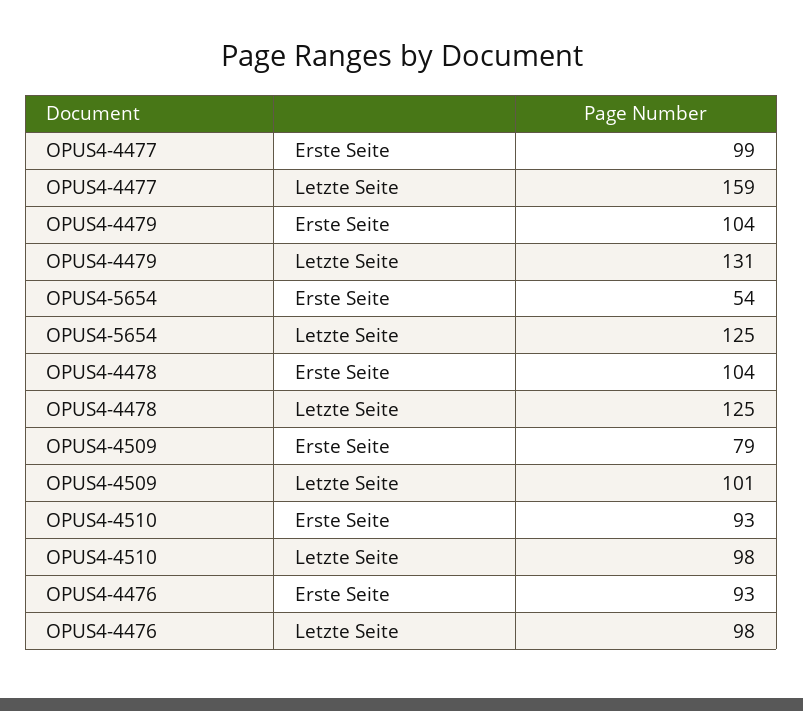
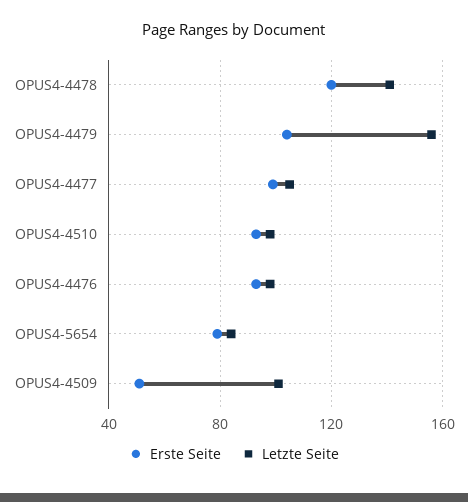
Letzte Seite, OPUS4-4477: 159 -> 105
Letzte Seite, OPUS4-4479: 131 -> 155
Erste Seite, OPUS4-5654: 54 -> 80
Letzte Seite, OPUS4-5654: 125 -> 85
Erste Seite, OPUS4-4478: 104 -> 120
Letzte Seite, OPUS4-4478: 125 -> 140
Erste Seite, OPUS4-4509: 79 -> 50

